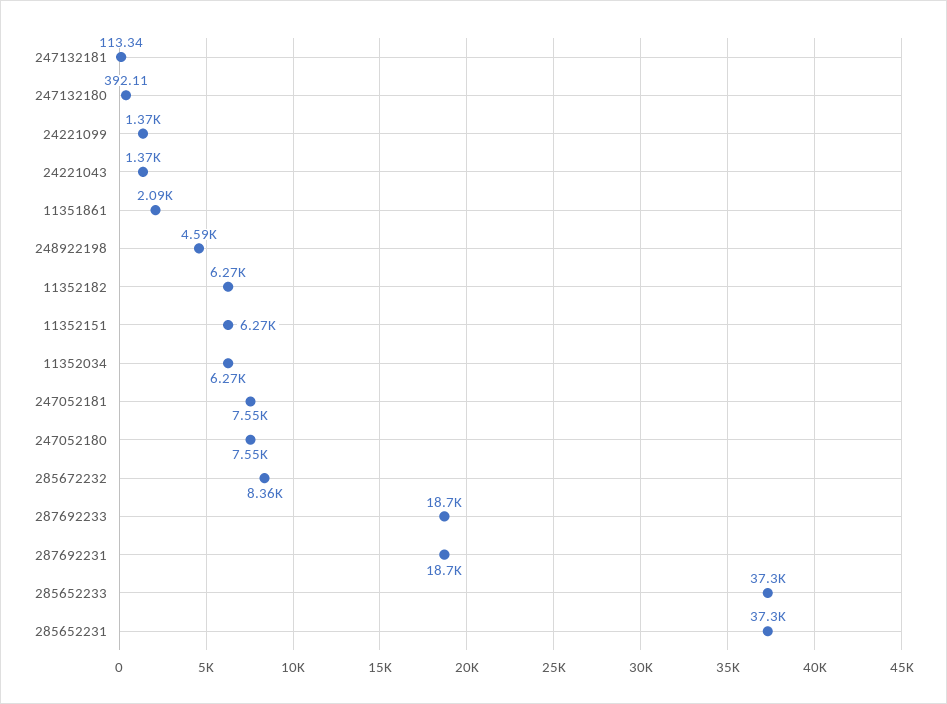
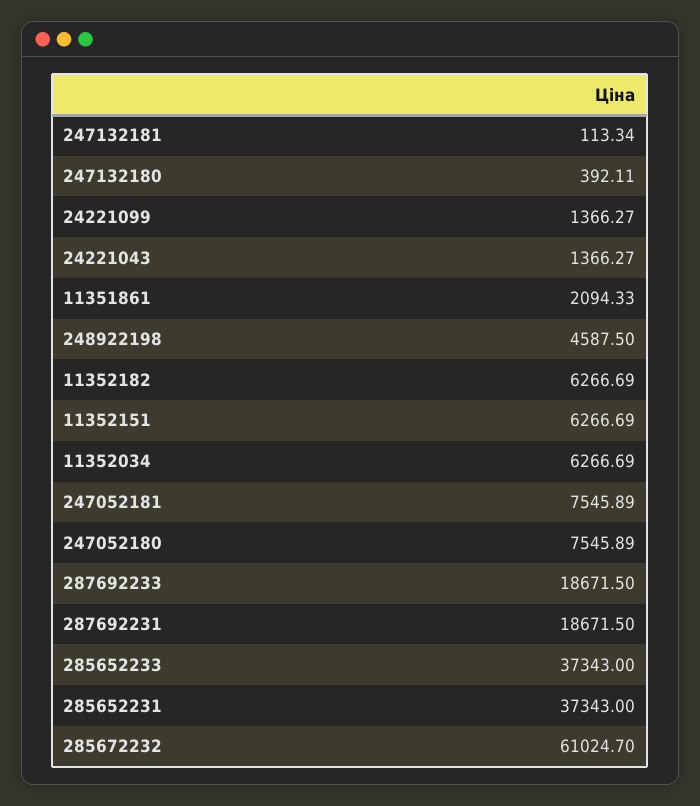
285672232: 8360 -> 61024.7

